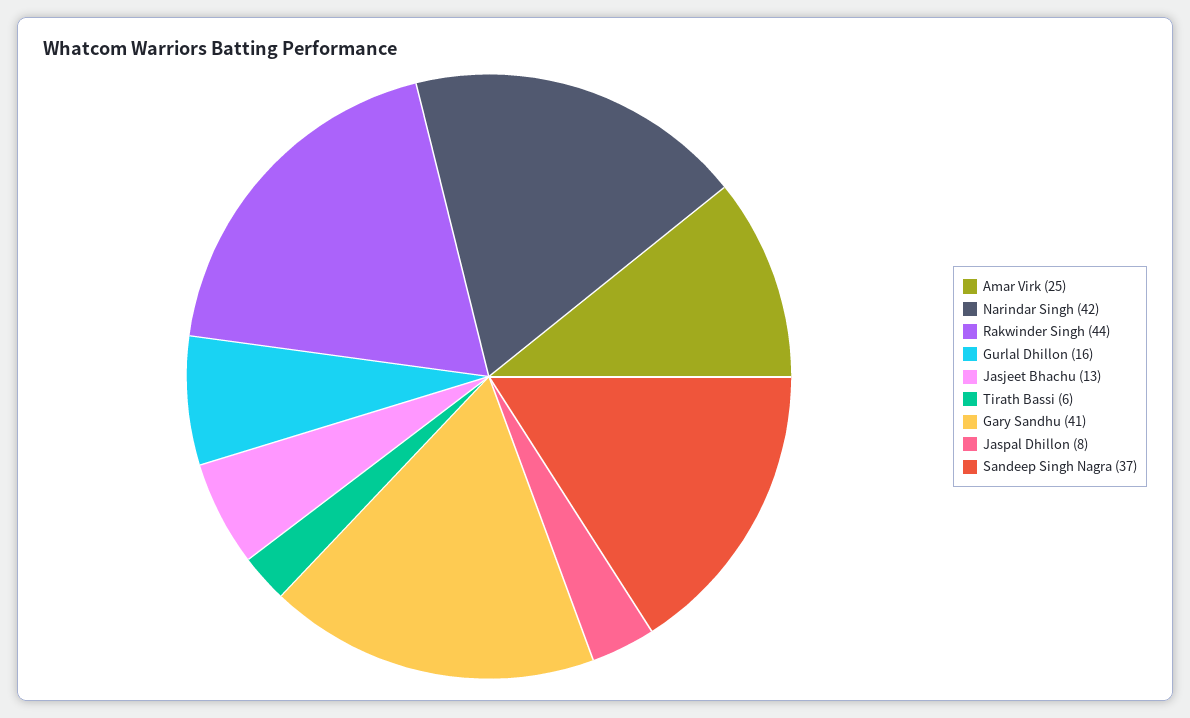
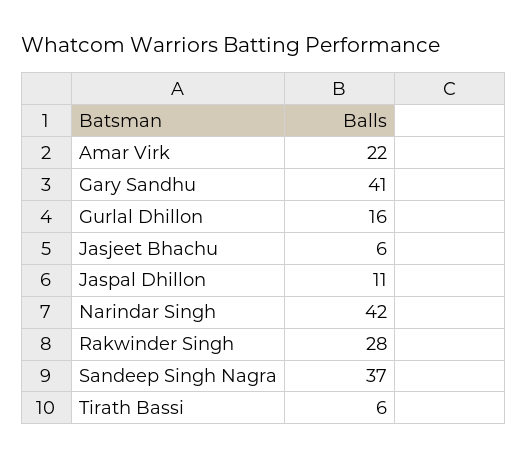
Amar Virk: 25 -> 22
Rakwinder Singh: 44 -> 28
Jasjeet Bhachu: 13 -> 6
Jaspal Dhillon: 8 -> 11

